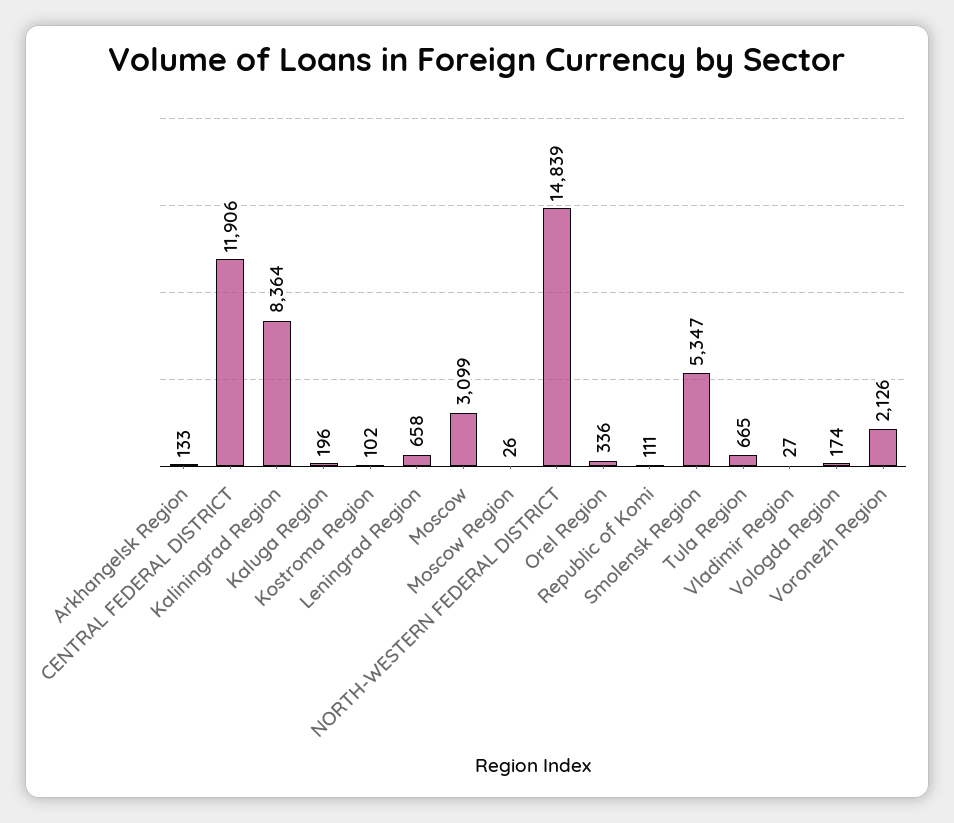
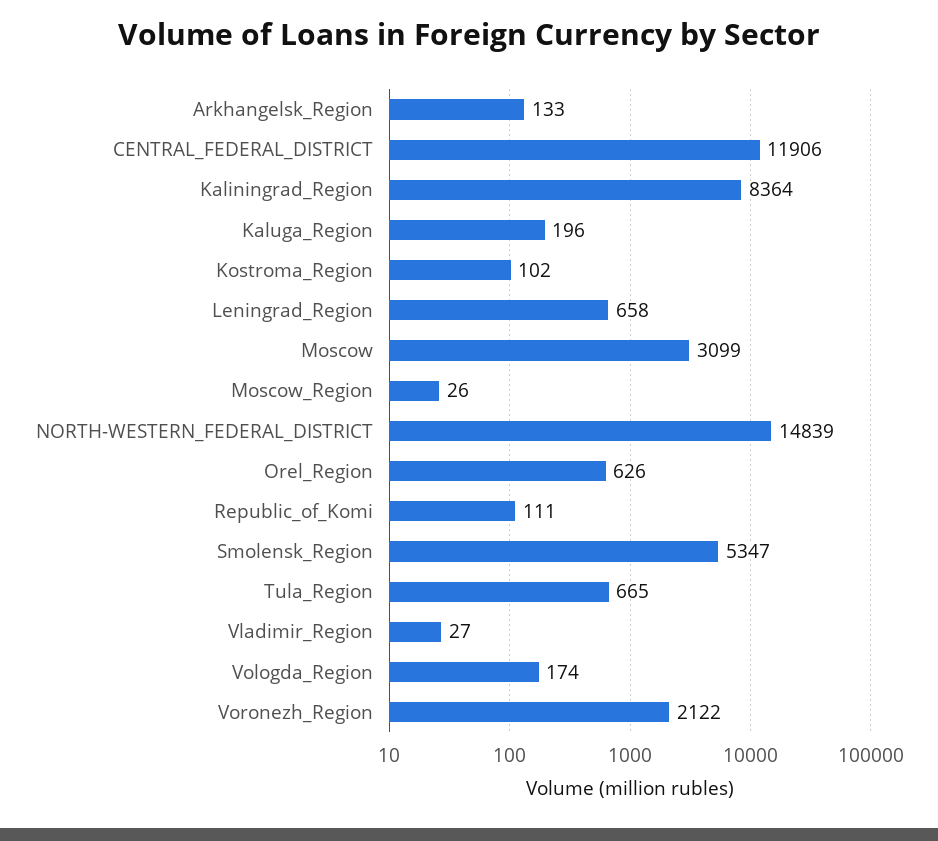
Orel Region: 336 -> 626
Voronezh Region: 2126 -> 2122

